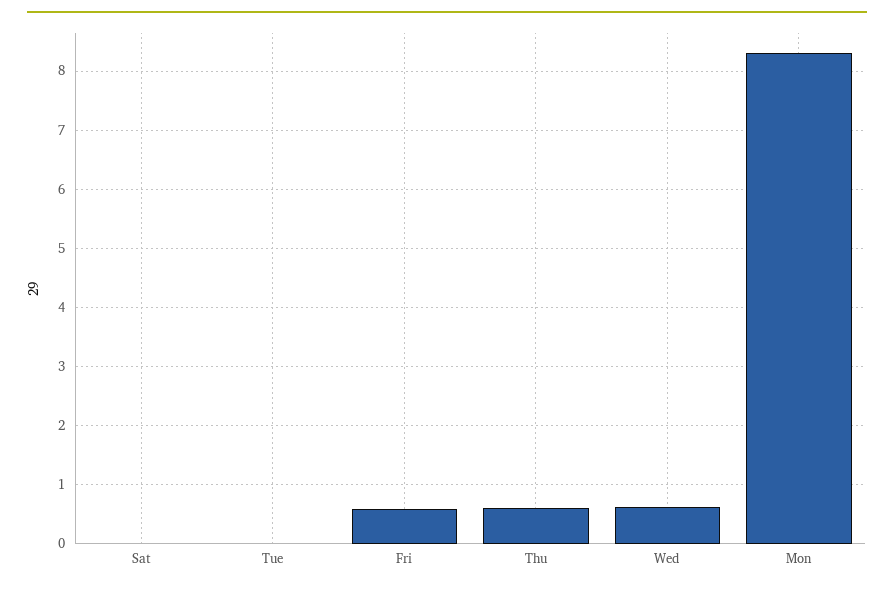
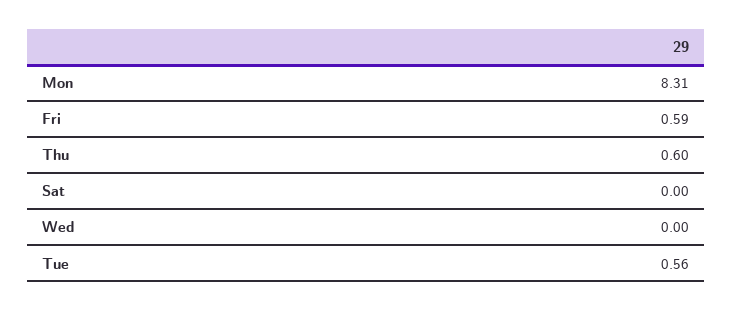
Tue: 0 -> 0.56
Wed: 0.6 -> 0

